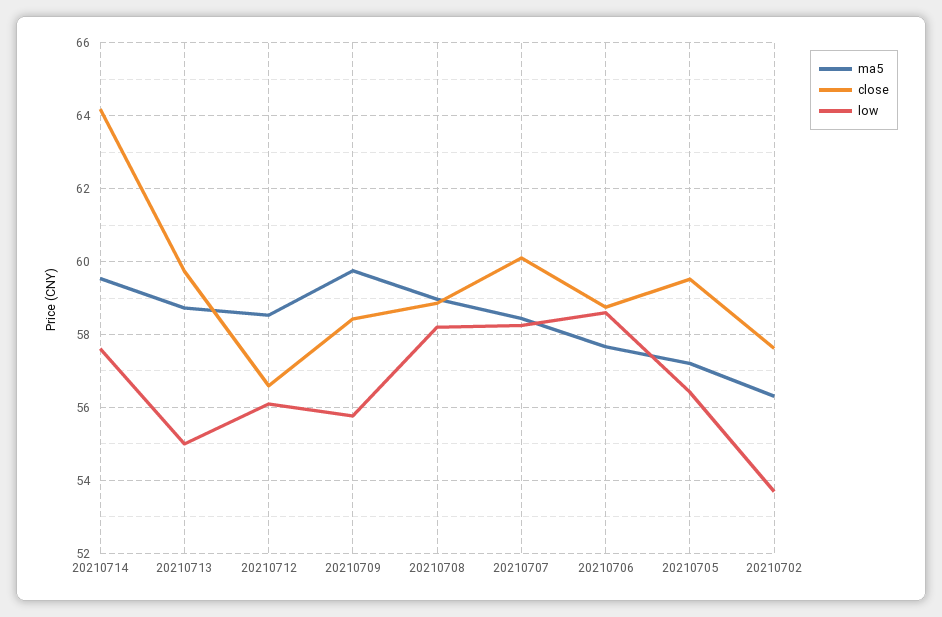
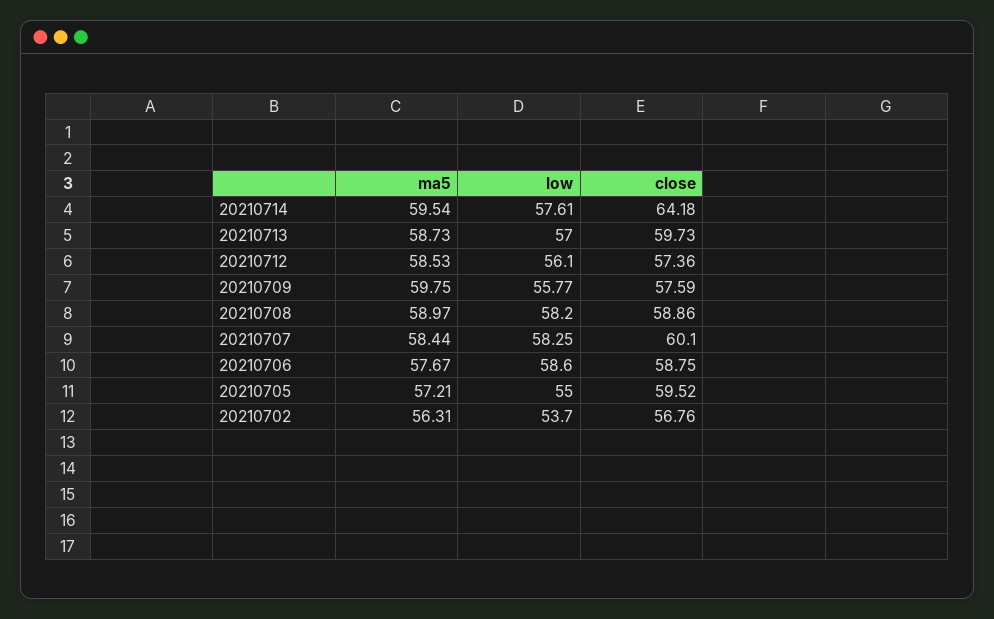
low, 20210713: 55 -> 57
close, 20210712: 56.6 -> 57.36
close, 20210709: 58.4 -> 57.59
low, 20210705: 56.4 -> 55
close, 20210702: 57.6 -> 56.76

